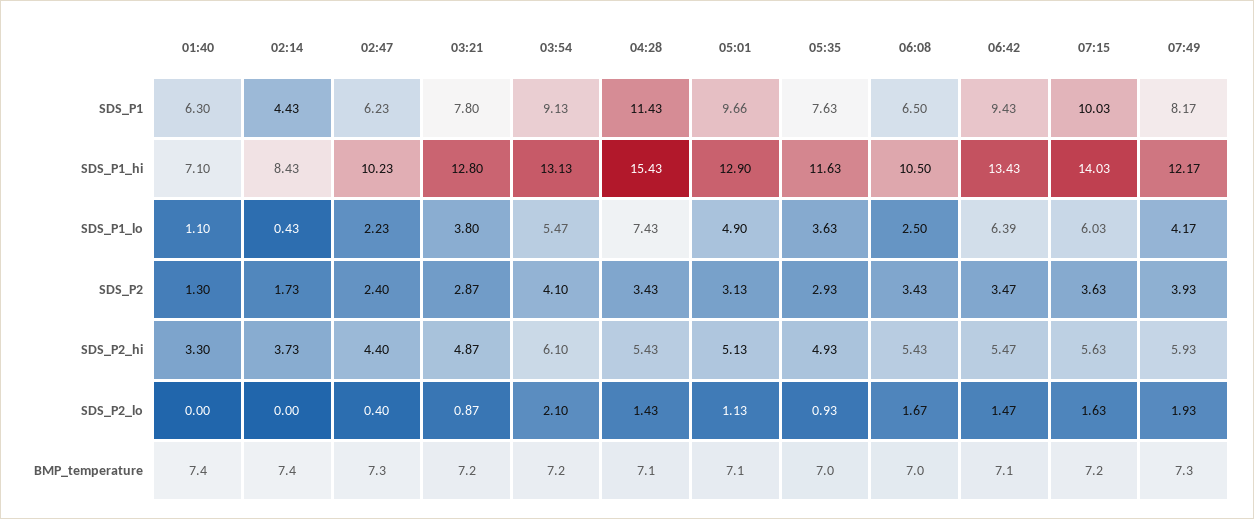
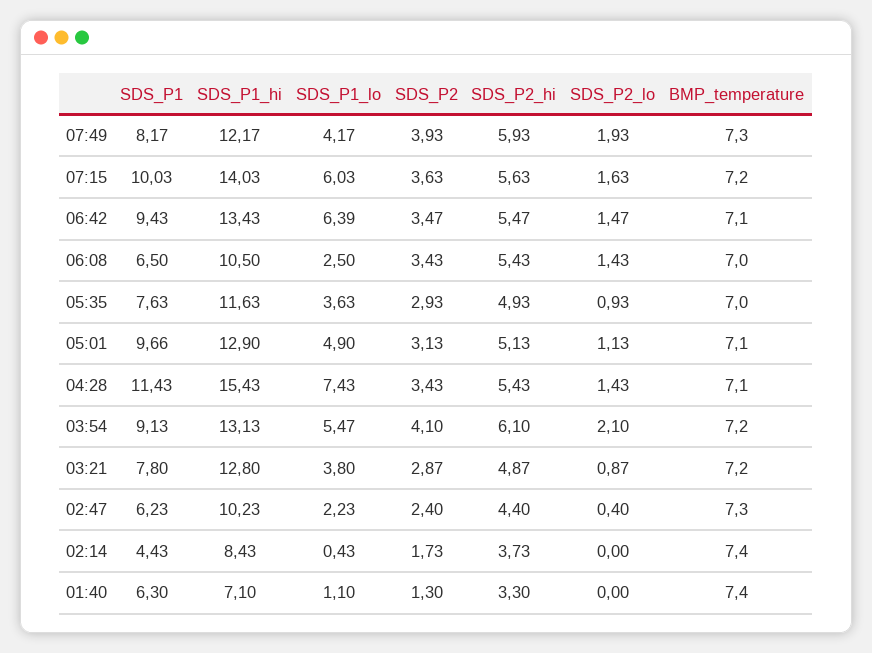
06:08, SDS_P2_lo: 1.67 -> 1.43

